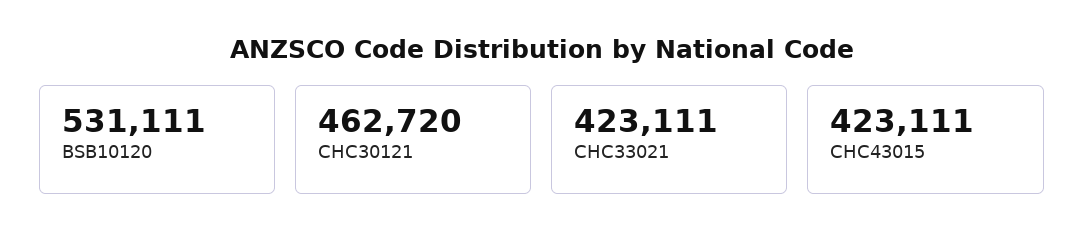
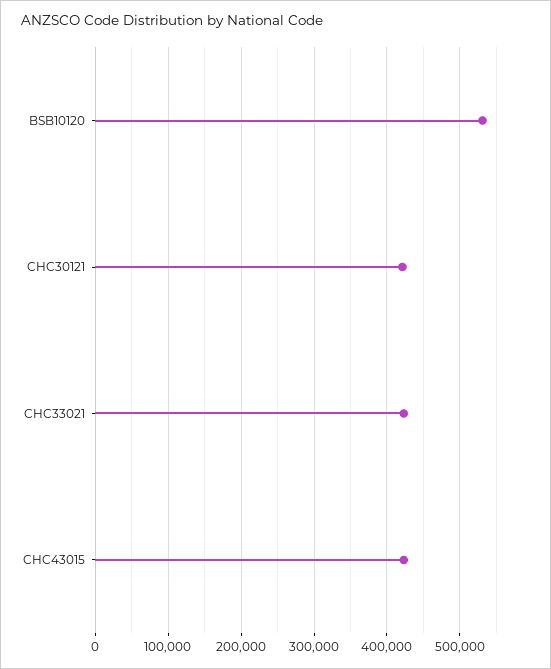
CHC30121: 462720 -> 420000

